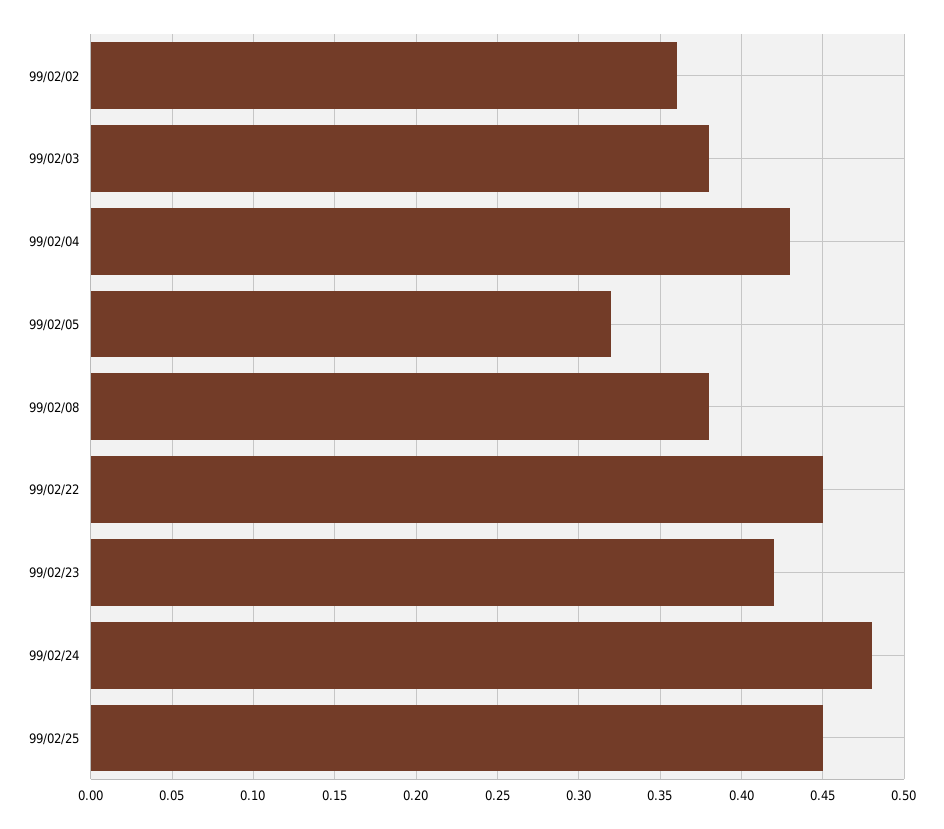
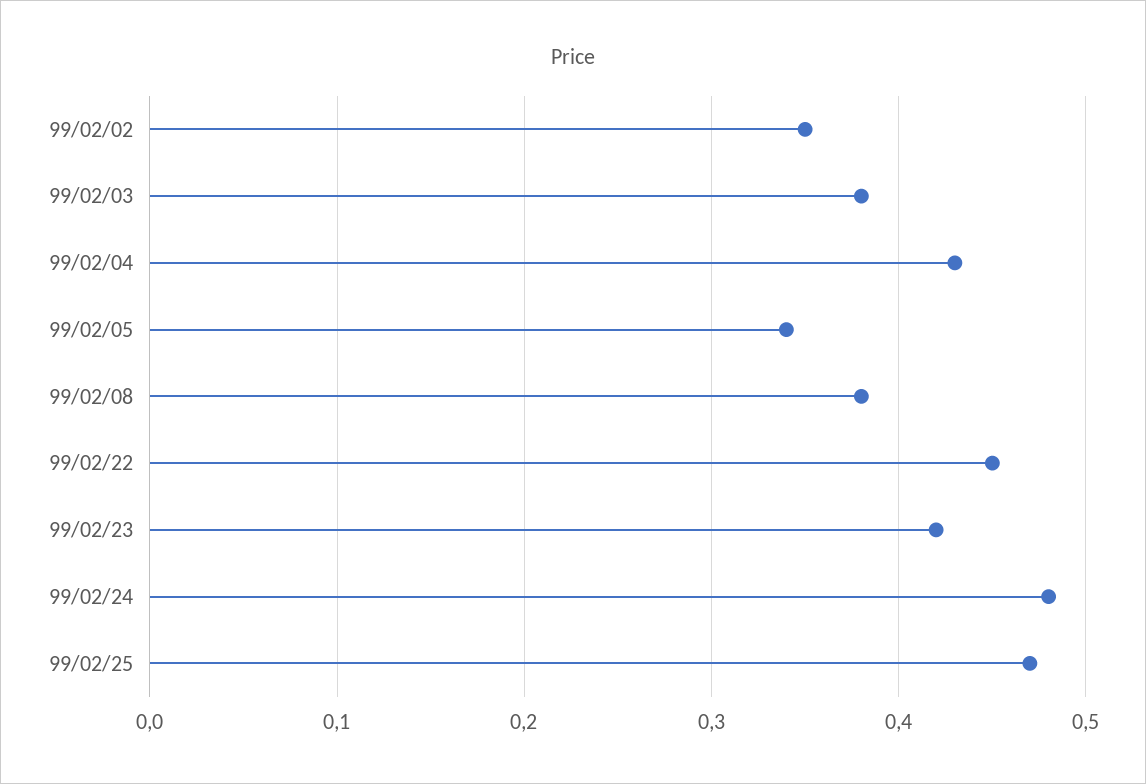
99/02/02: 0.36 -> 0.35
99/02/05: 0.32 -> 0.34
99/02/25: 0.45 -> 0.47

